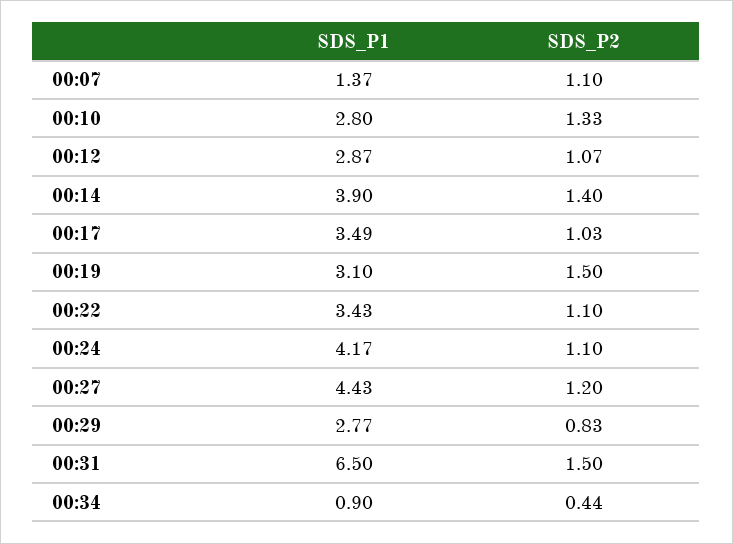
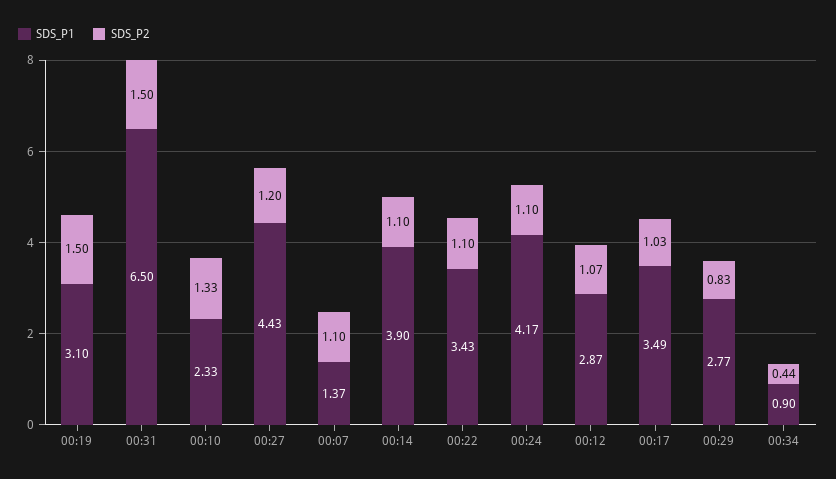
SDS_P1, 00:10: 2.8 -> 2.33
SDS_P2, 00:14: 1.4 -> 1.1

